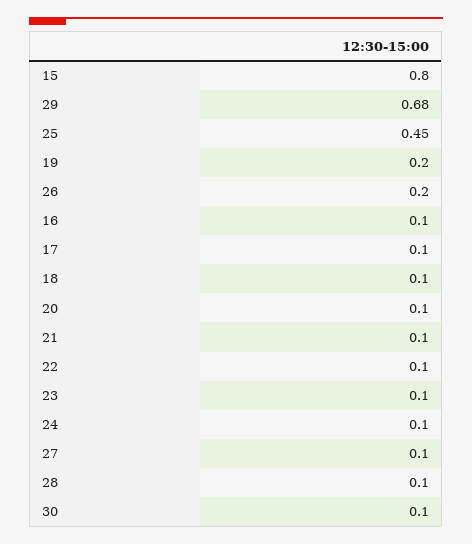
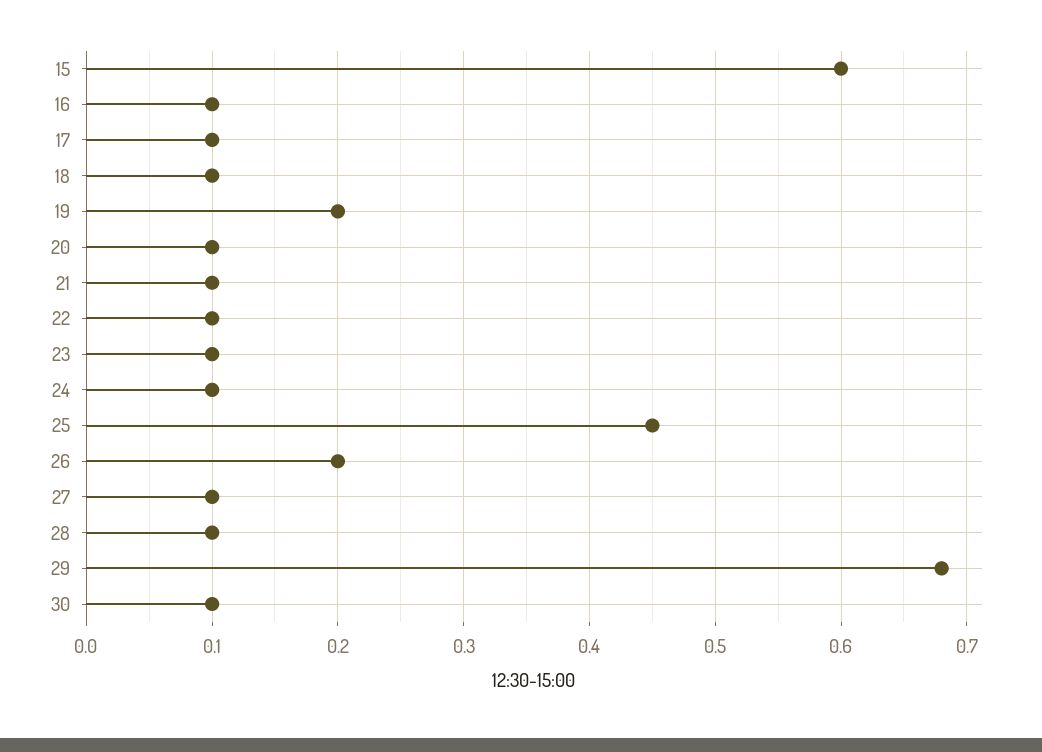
15: 0.8 -> 0.6

